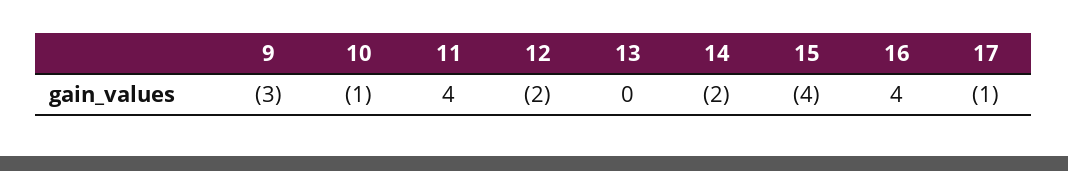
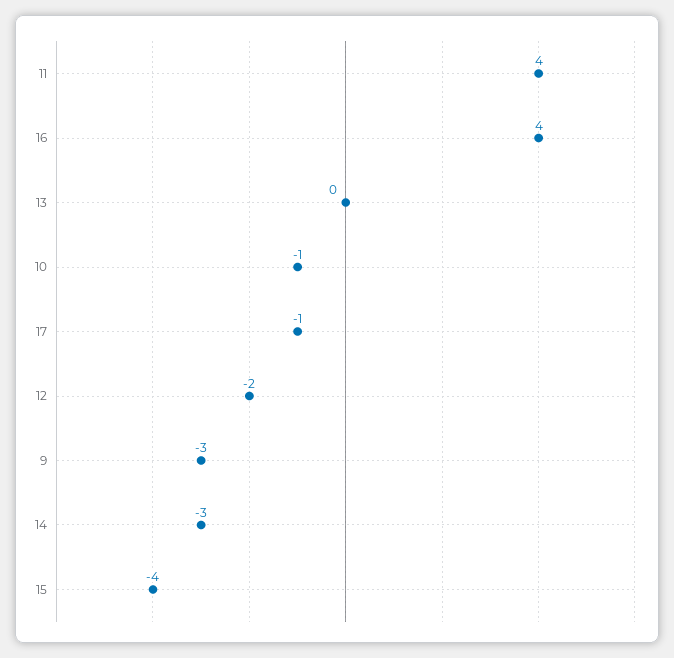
14: -2 -> -3

